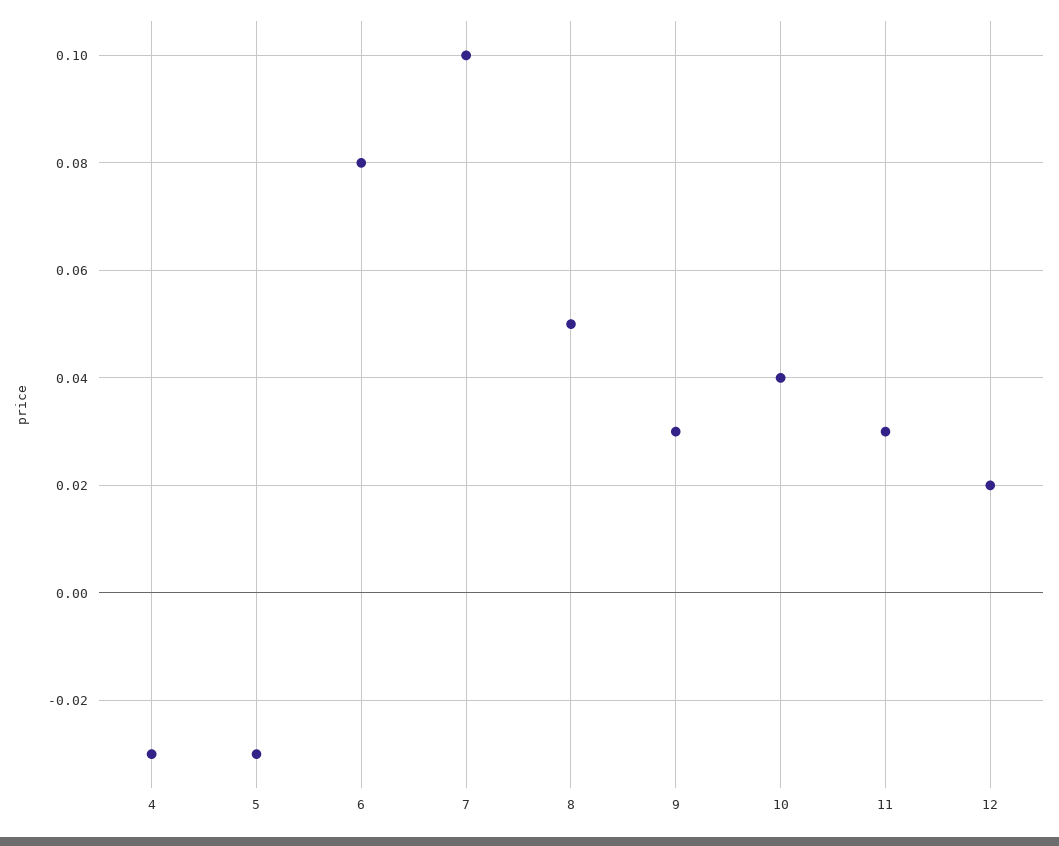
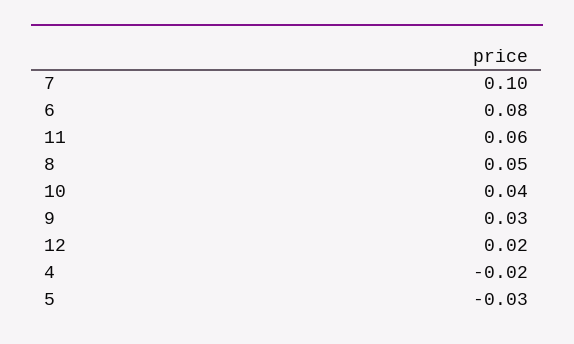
4: -0.03 -> -0.02
11: 0.03 -> 0.06

